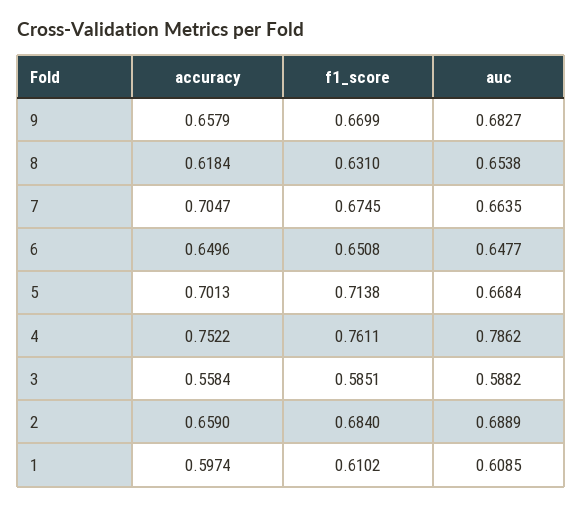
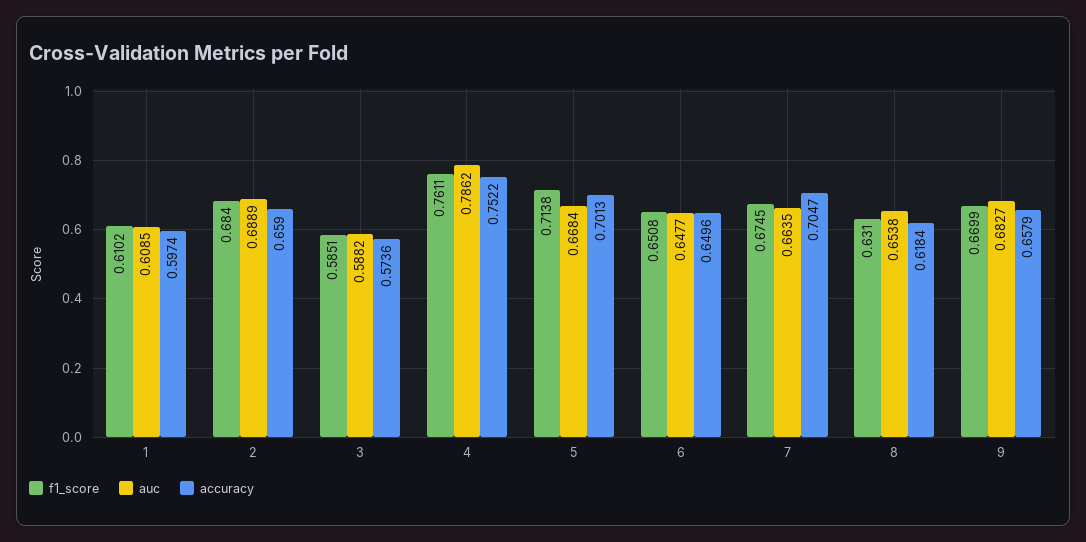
accuracy, 3: 0.5584 -> 0.5736

